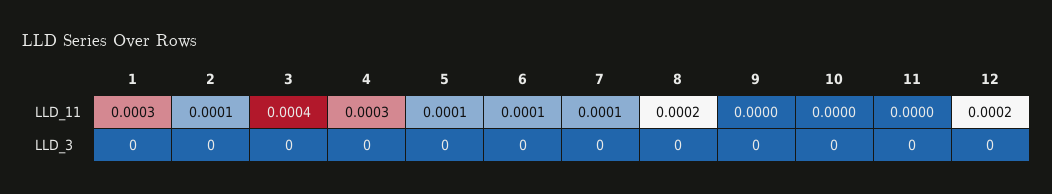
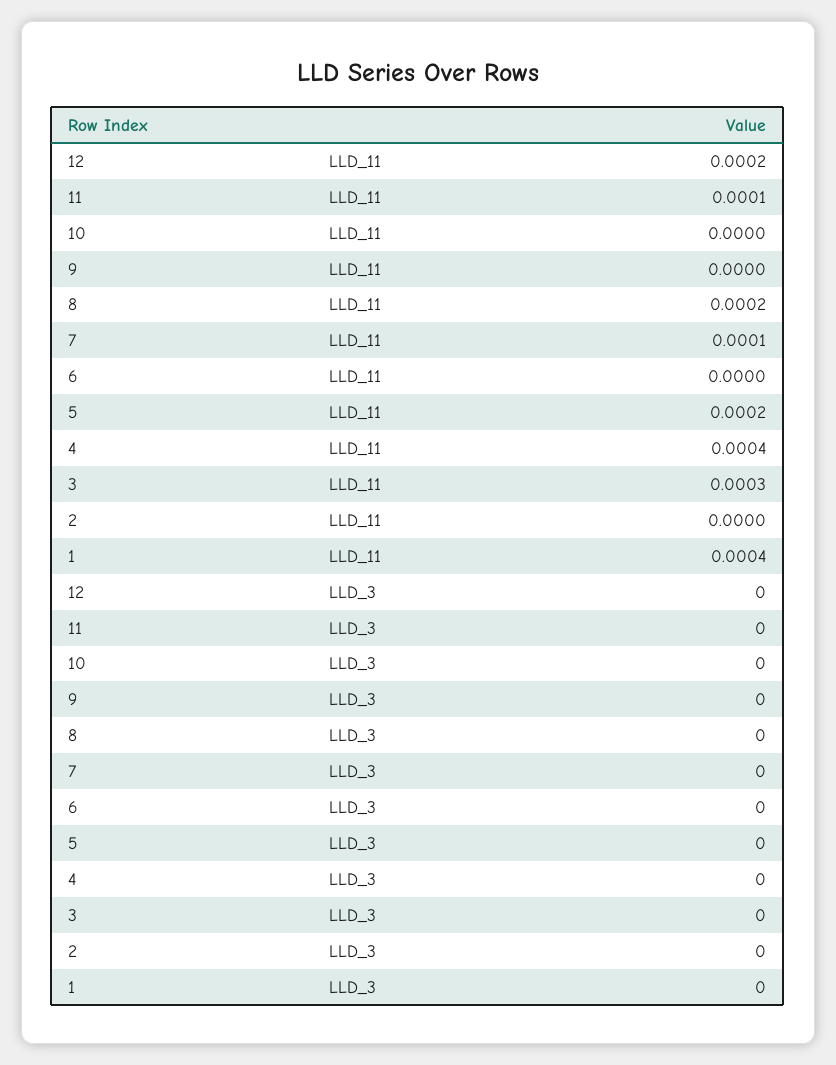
1, LLD_11: 0.0003 -> 0.0004
2, LLD_11: 0.0001 -> 0
3, LLD_11: 0.0004 -> 0.0003
4, LLD_11: 0.0003 -> 0.0004
5, LLD_11: 0.0001 -> 0.0002
6, LLD_11: 0.0001 -> 0
11, LLD_11: 0 -> 0.0001

